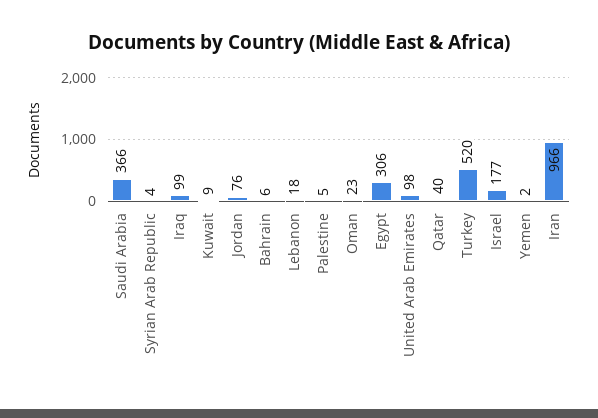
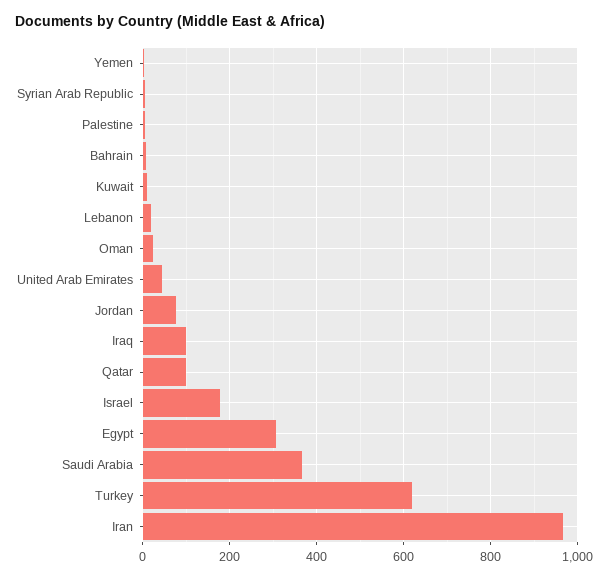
United Arab Emirates: 98 -> 40
Qatar: 40 -> 100
Turkey: 520 -> 620

